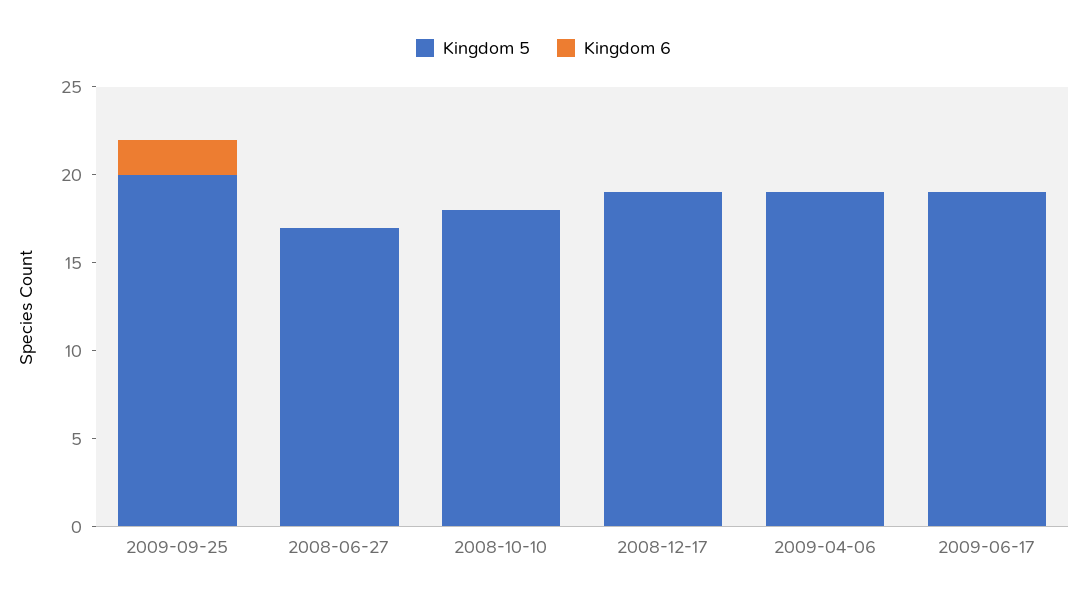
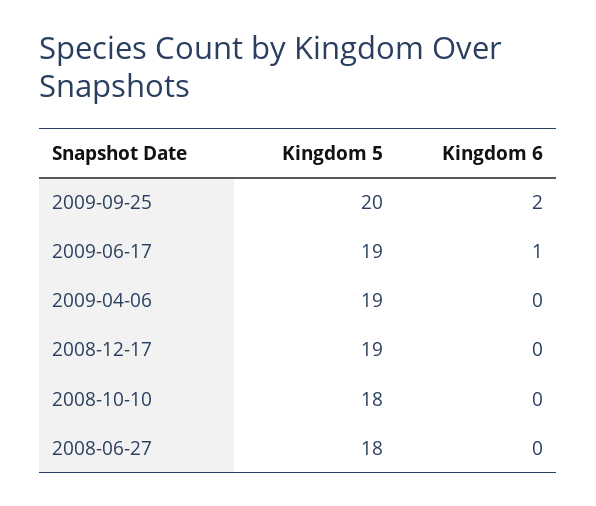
Kingdom 5, 2008-06-27: 17 -> 18
Kingdom 6, 2009-06-17: 0 -> 1

